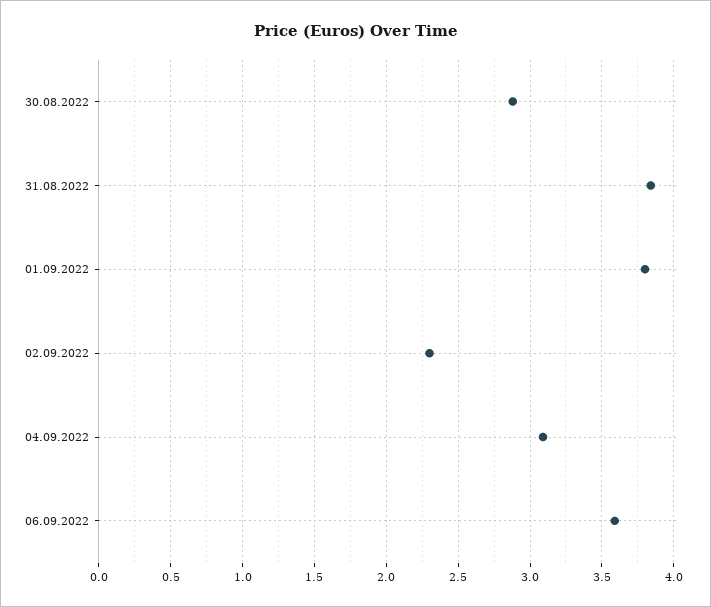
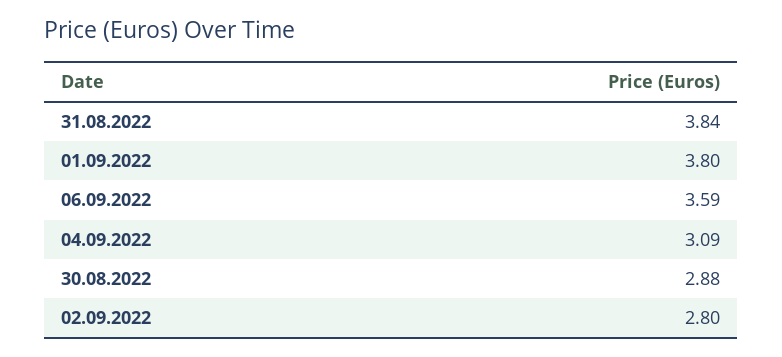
02.09.2022: 2.3 -> 2.8

